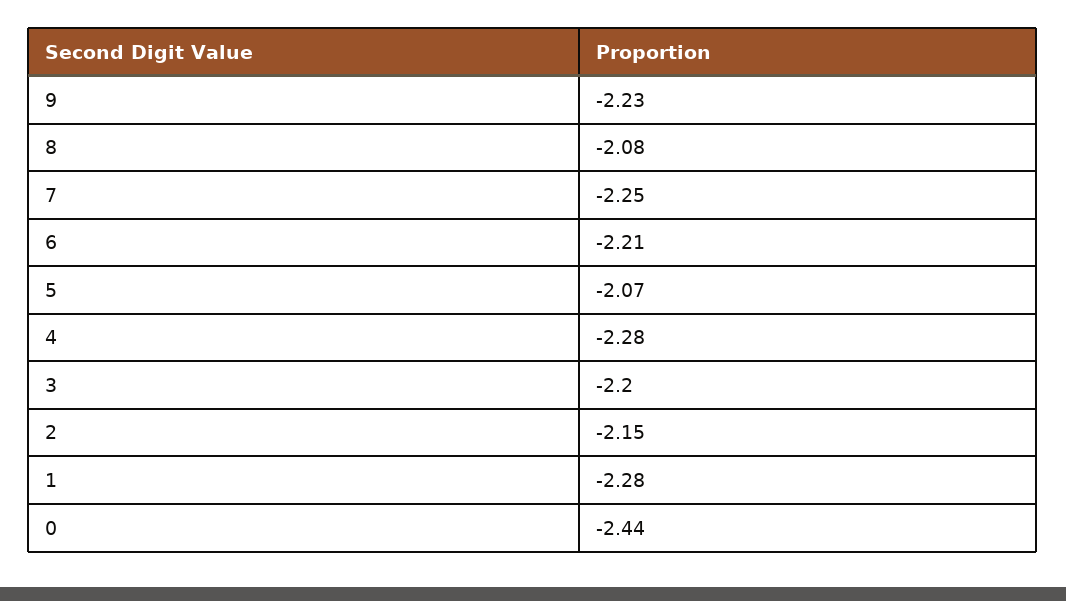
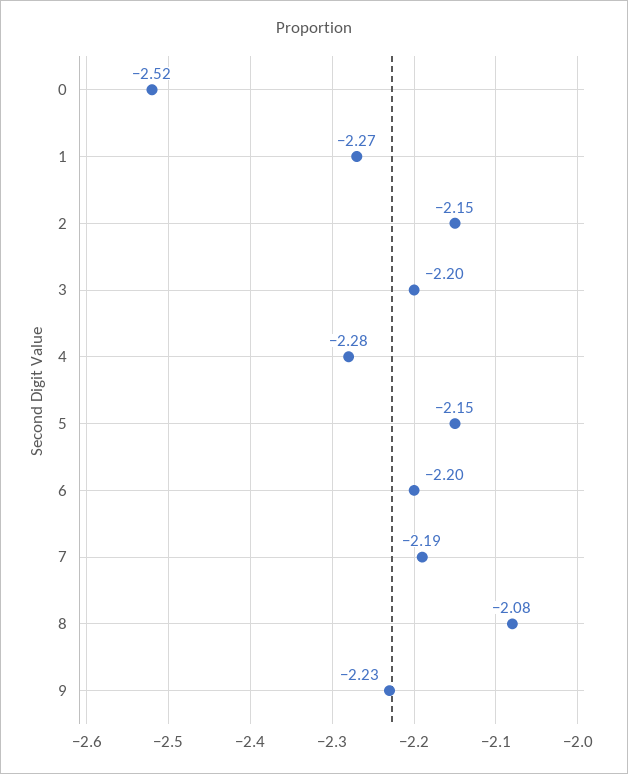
7: -2.25 -> -2.19
6: -2.21 -> -2.2
5: -2.07 -> -2.15
1: -2.28 -> -2.27
0: -2.44 -> -2.52

